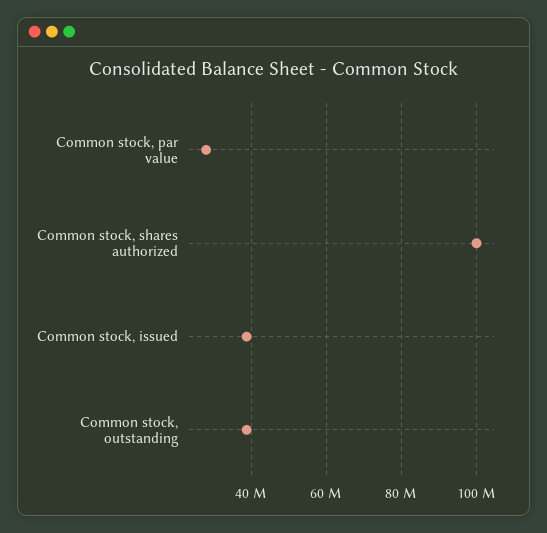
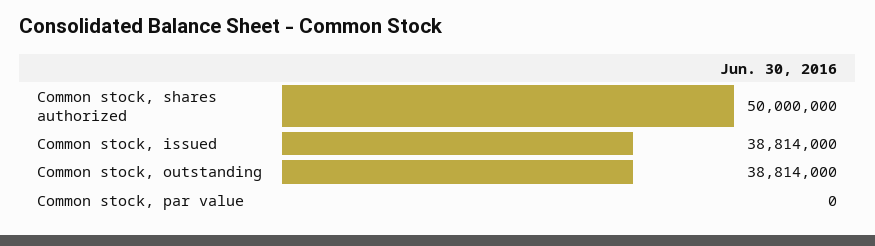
Common stock, par value: 28000000 -> 0
Common stock, shares authorized: 100000000 -> 50000000

